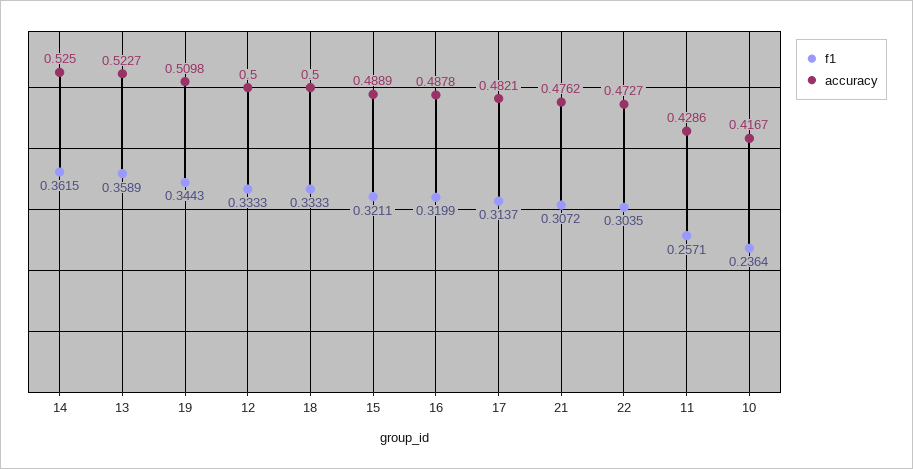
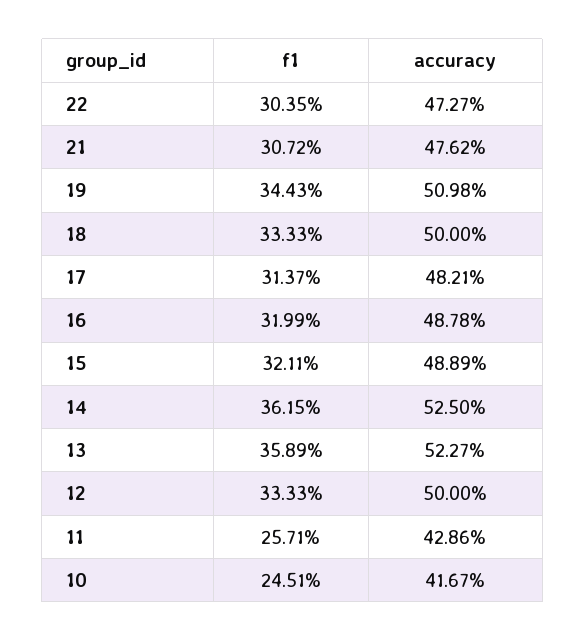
f1, 10: 0.2364 -> 0.2451

